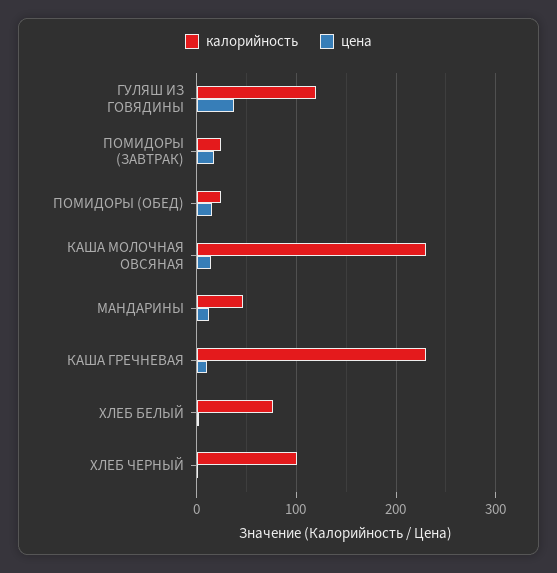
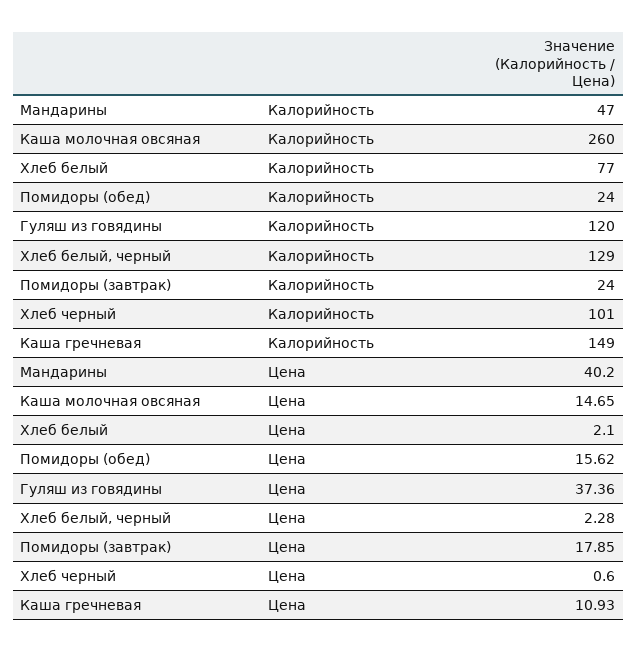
калорийность, КАША МОЛОЧНАЯ ОВСЯНАЯ: 230 -> 260
цена, МАНДАРИНЫ: 10 -> 40.2
калорийность, КАША ГРЕЧНЕВАЯ: 230 -> 149
калорийность, Хлеб белый, черный: none -> 129
цена, Хлеб белый, черный: none -> 2.28

